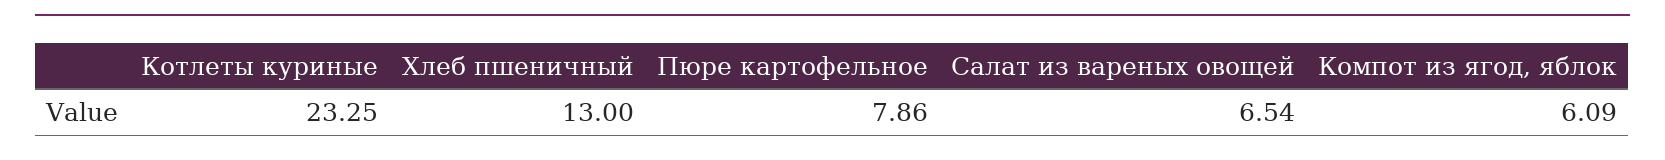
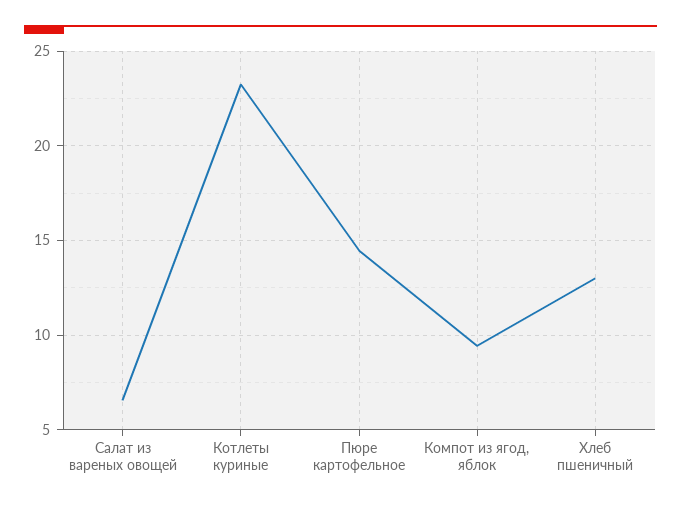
Пюре картофельное: 7.86 -> 14.5
Компот из ягод, яблок: 6.09 -> 9.5

